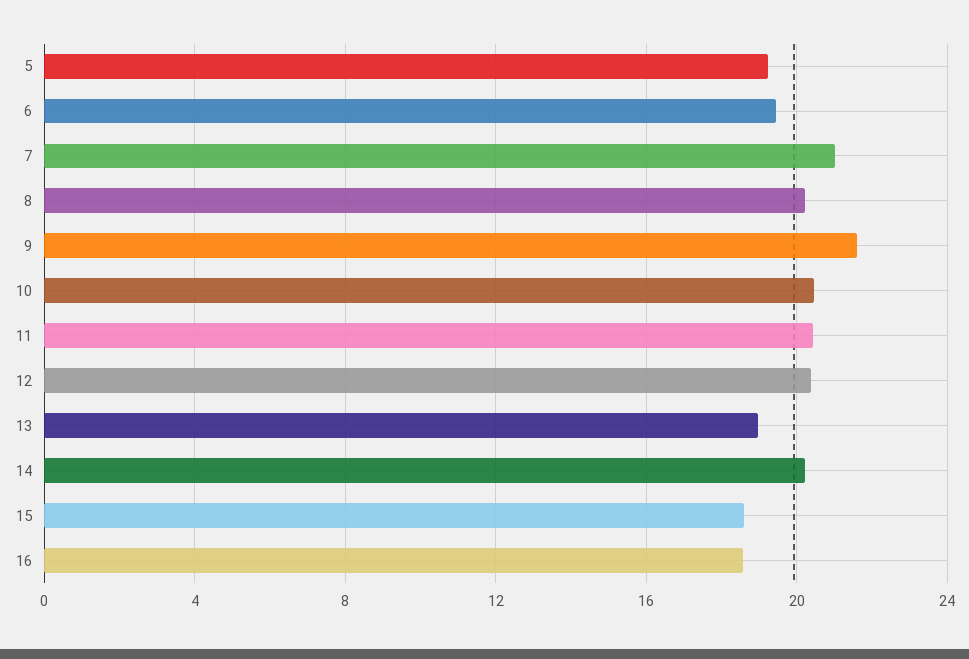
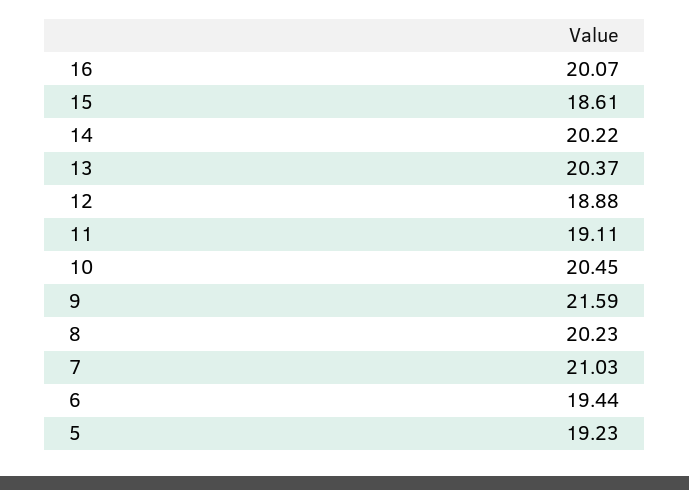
11: 20.5 -> 19.11
12: 20.5 -> 18.88
13: 19 -> 20.37
16: 18.5 -> 20.07

